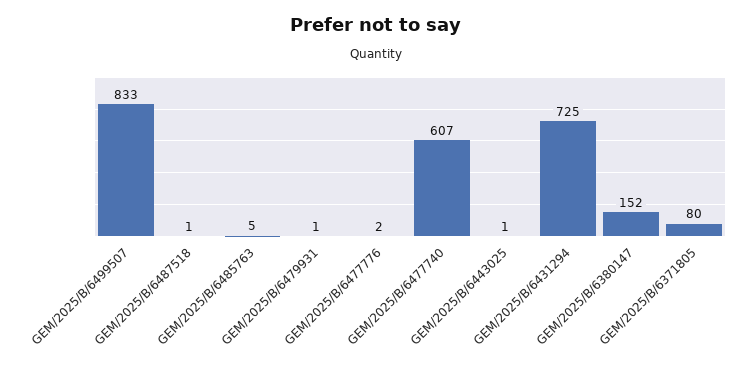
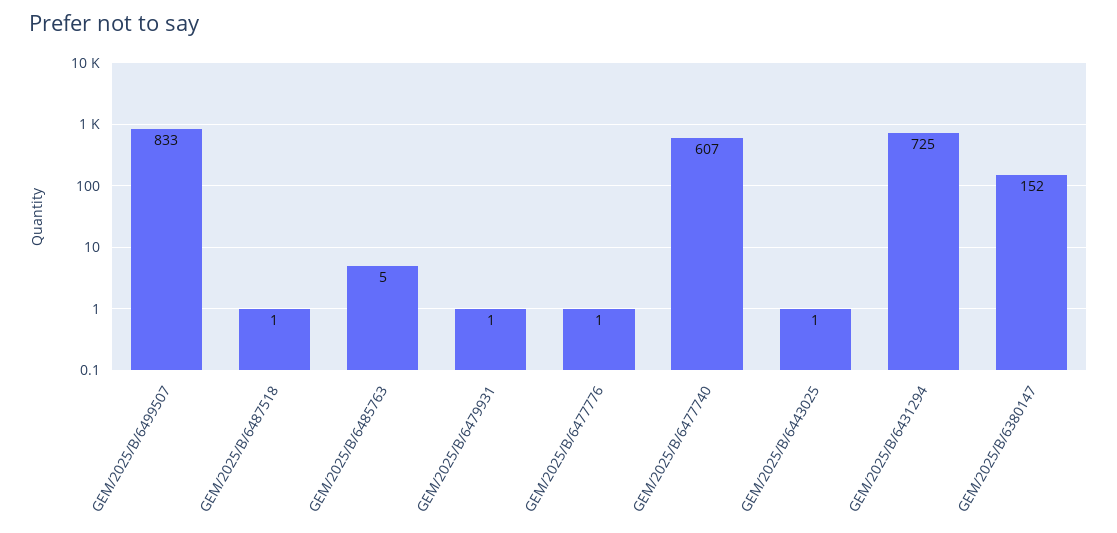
GEM/2025/B/6477776: 2 -> 1
GEM/2025/B/6371805: 80 -> none

